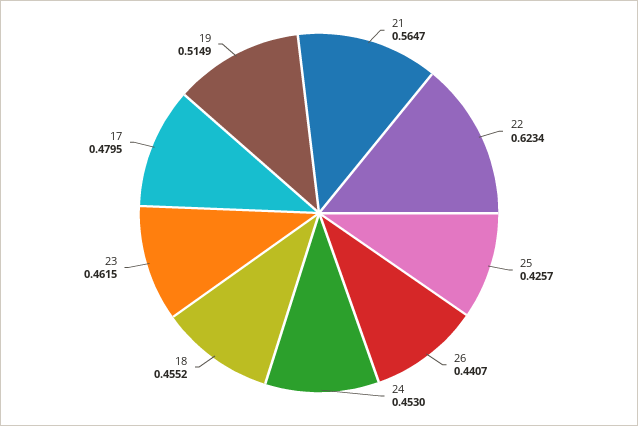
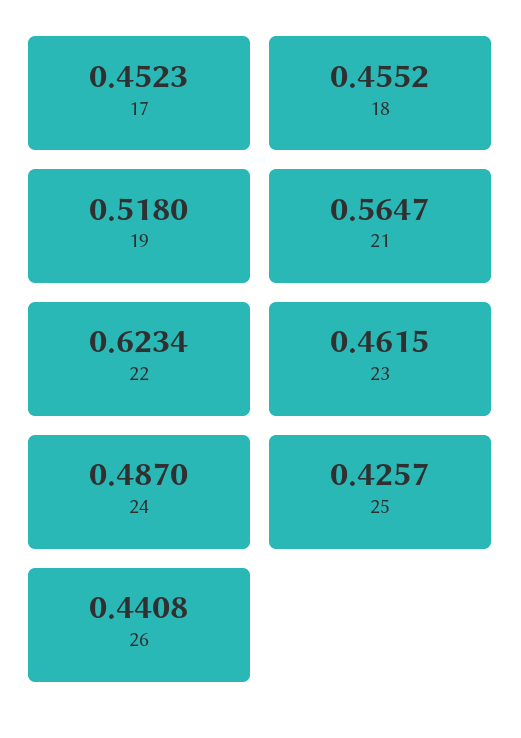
26: 0.4407 -> 0.4408
24: 0.453 -> 0.487
17: 0.4795 -> 0.4523
19: 0.5149 -> 0.518

